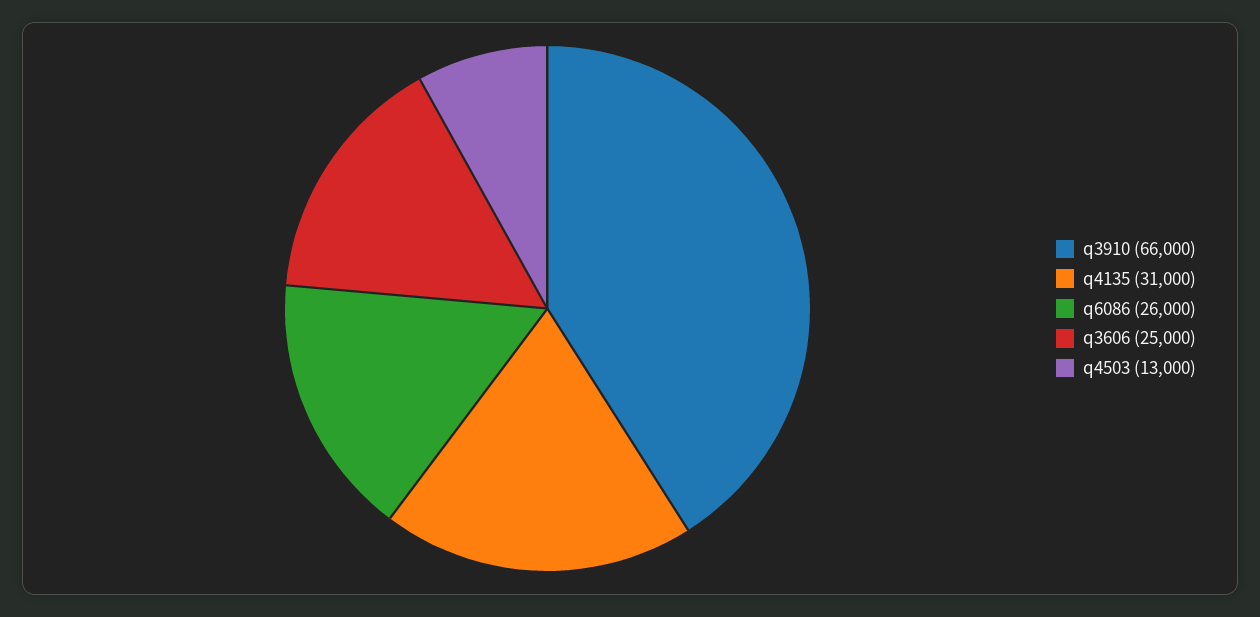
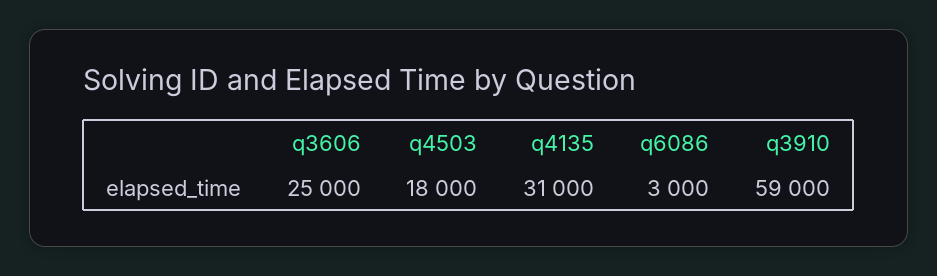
q3910: 66000 -> 59000
q6086: 26000 -> 3000
q4503: 13000 -> 18000

